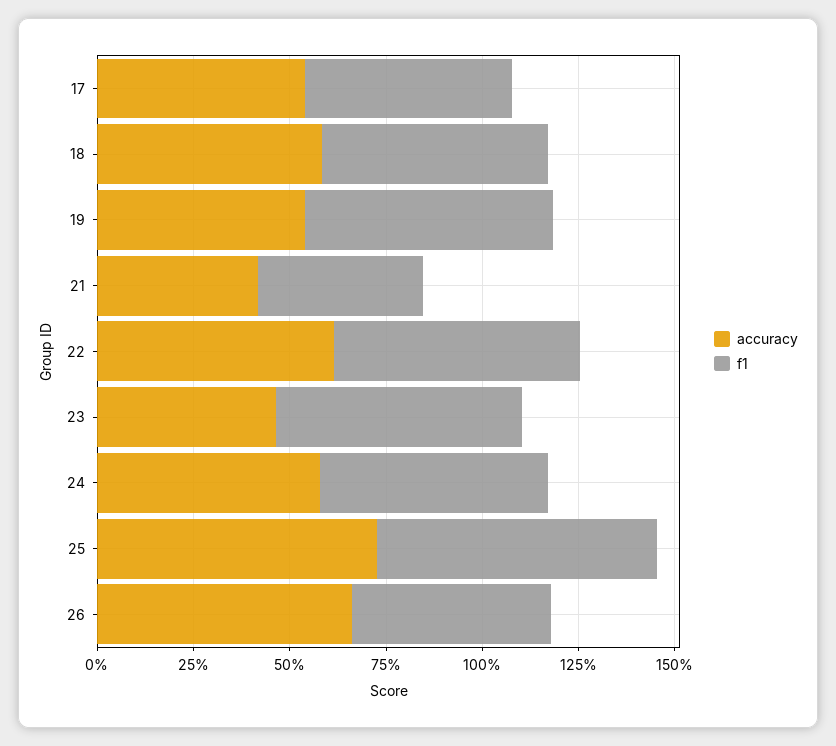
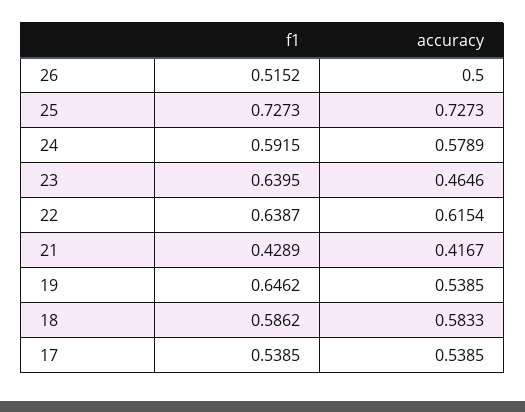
accuracy, 26: 0.65 -> 0.5

